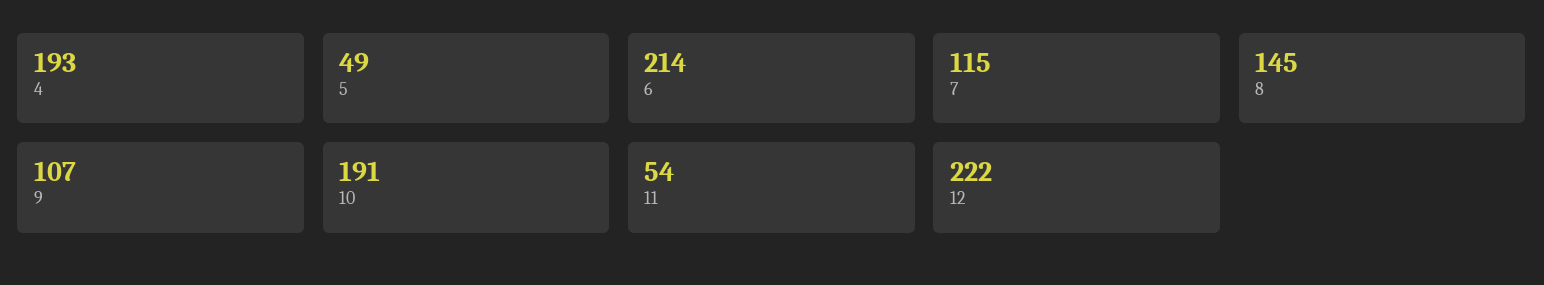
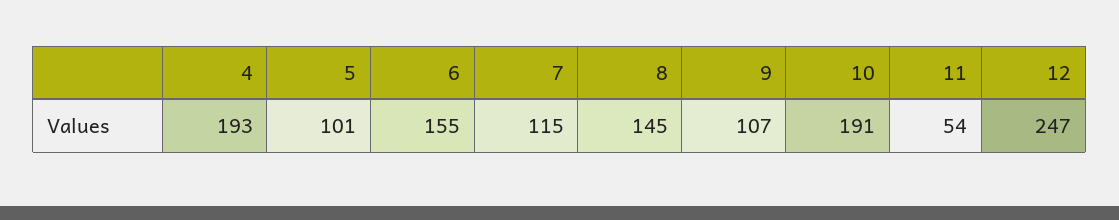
5: 49 -> 101
6: 214 -> 155
12: 222 -> 247

